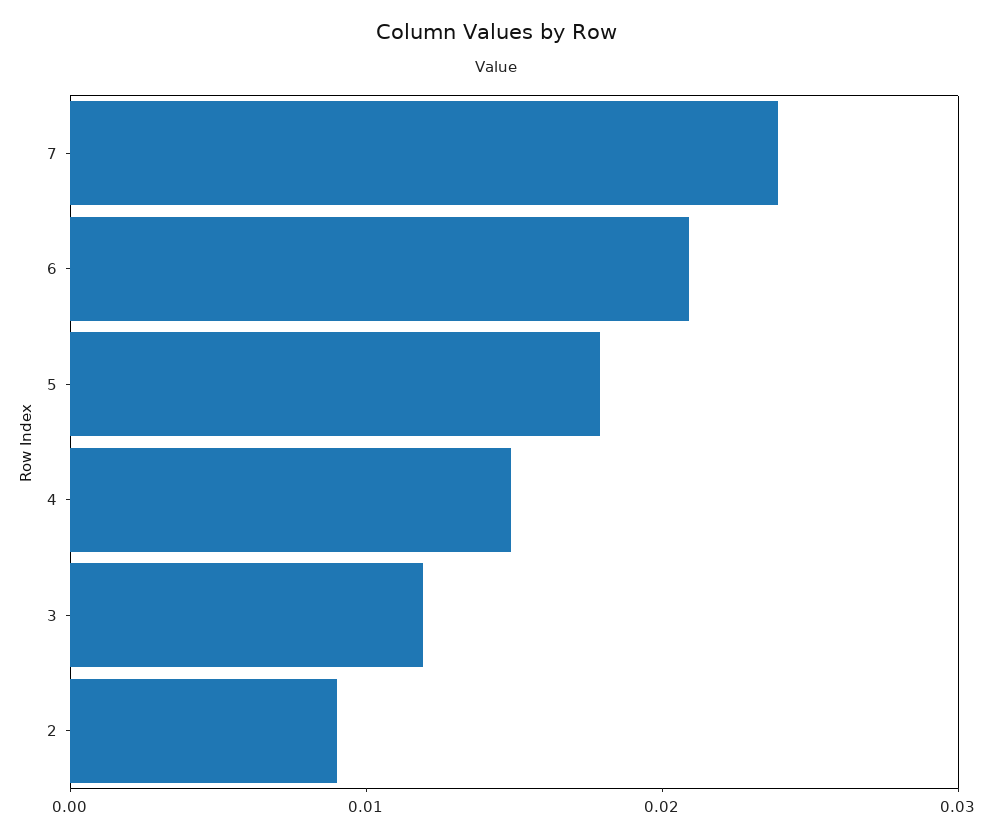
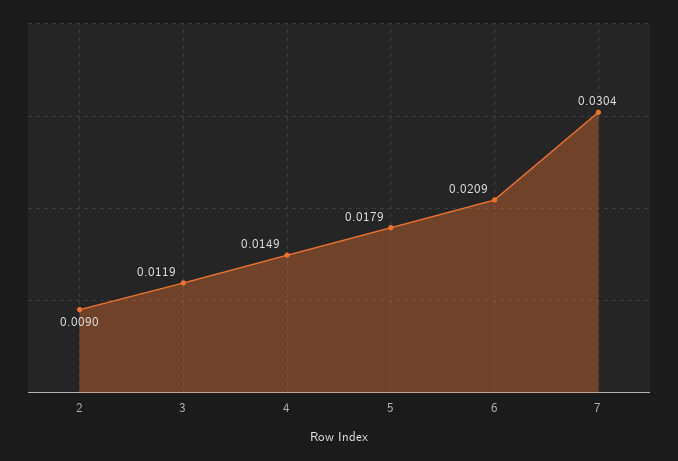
7: 0.024 -> 0.0304

